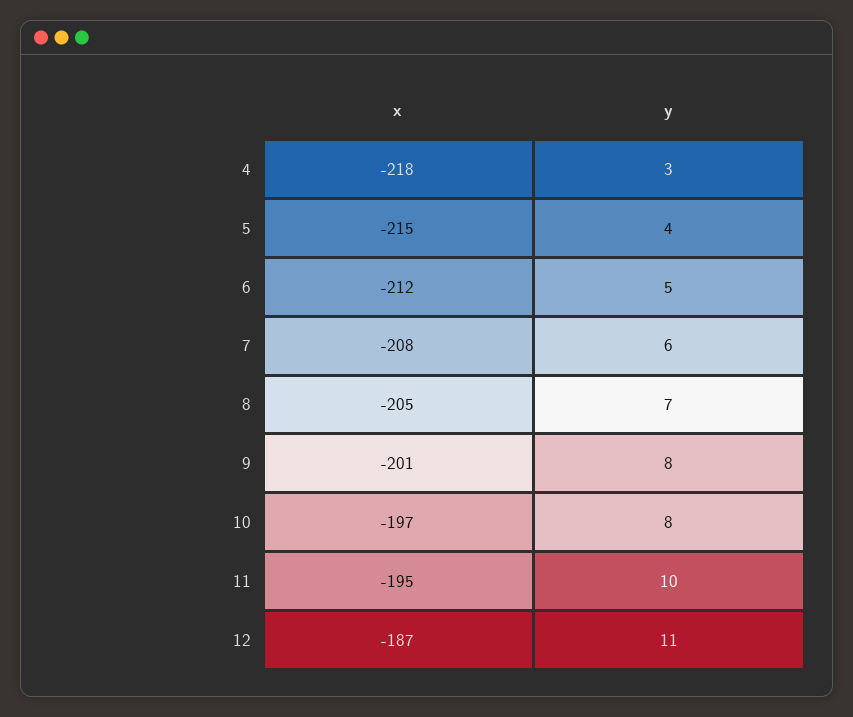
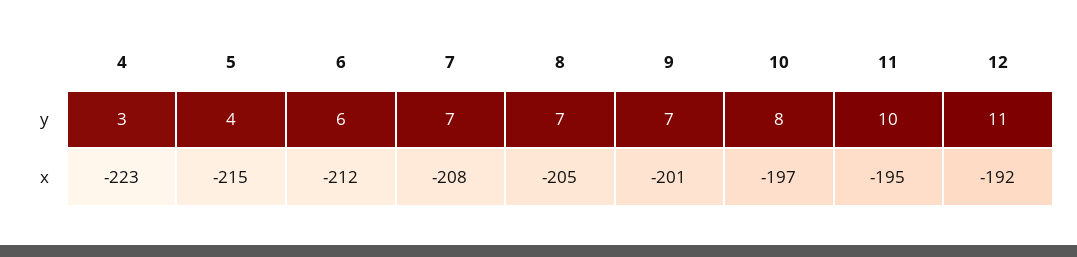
x, 4: -218 -> -223
y, 6: 5 -> 6
y, 7: 6 -> 7
y, 9: 8 -> 7
x, 12: -187 -> -192

